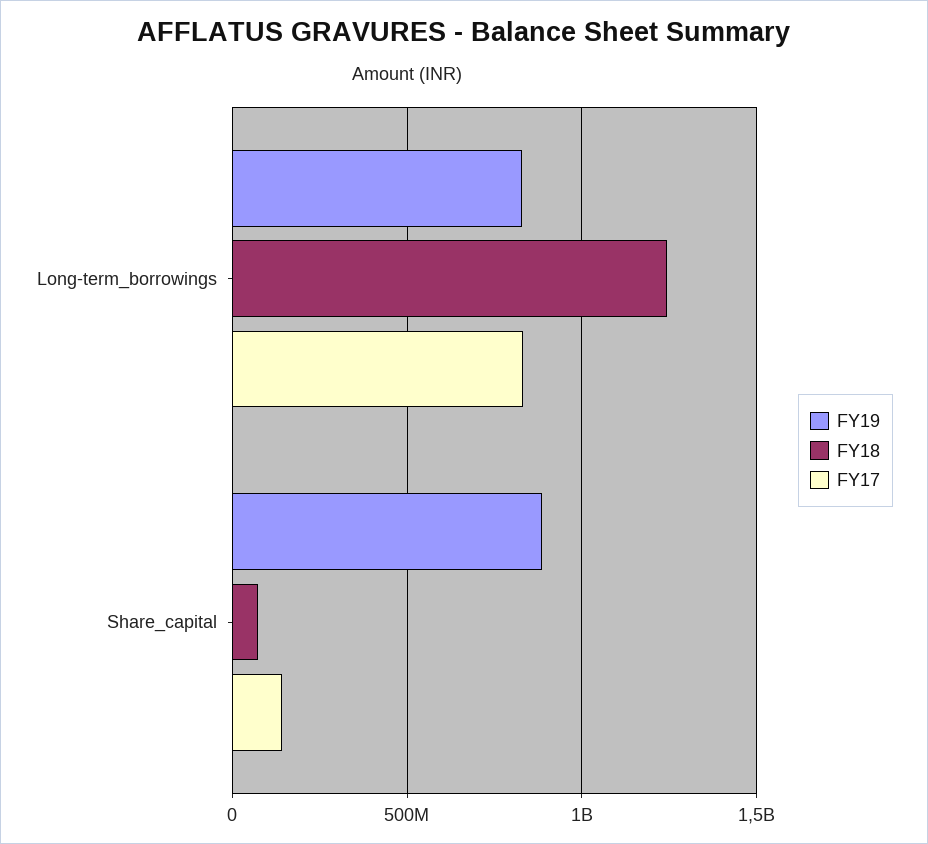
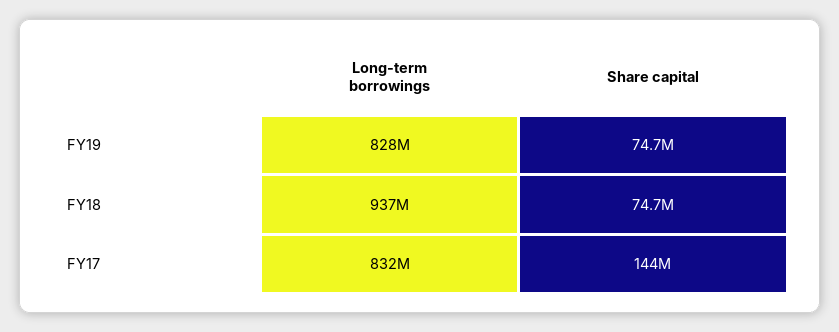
FY18, Long-term_borrowings: 1250000000 -> 937000000
FY19, Share_capital: 900000000 -> 74700000

